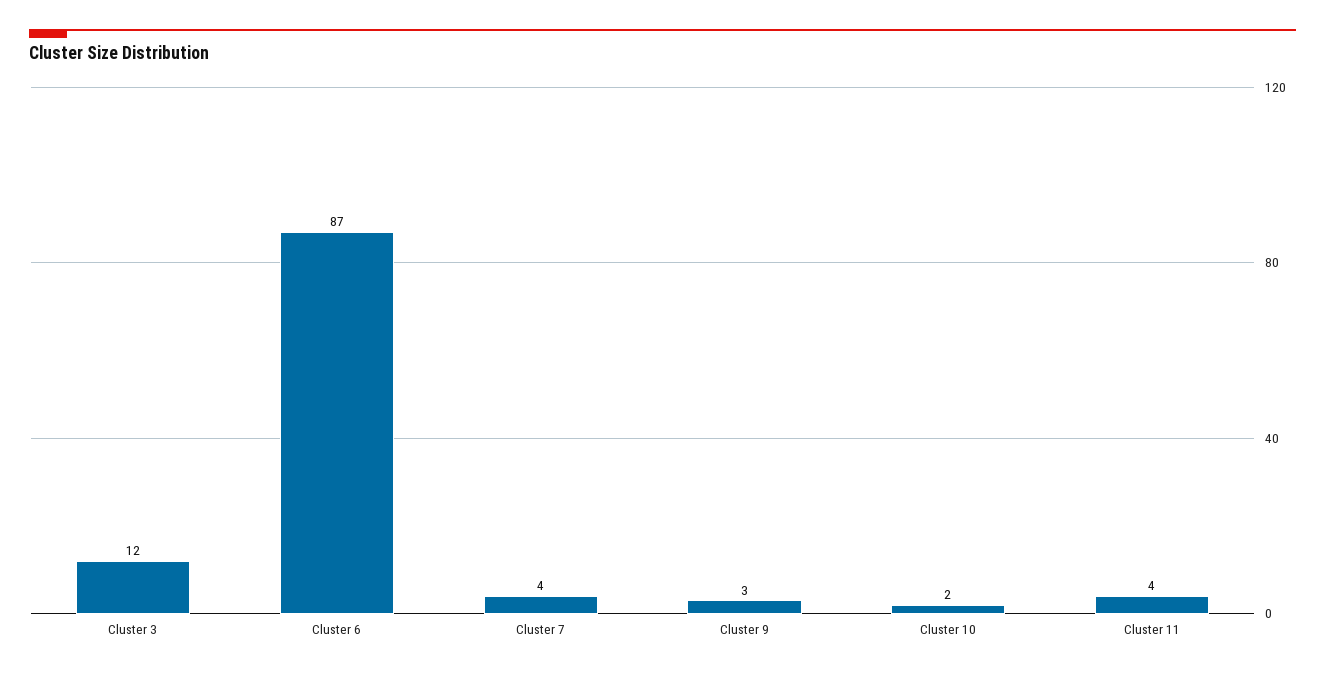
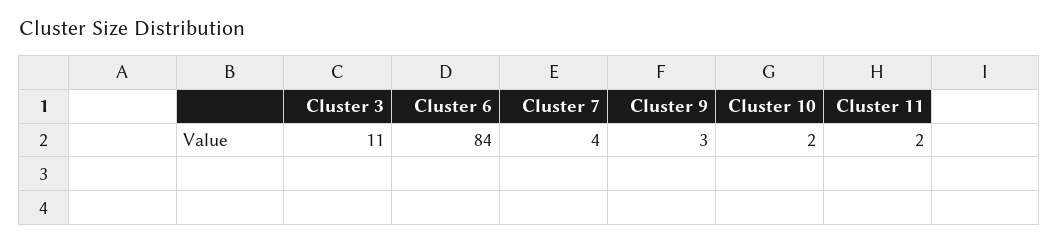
Cluster 3: 12 -> 11
Cluster 6: 87 -> 84
Cluster 11: 4 -> 2

